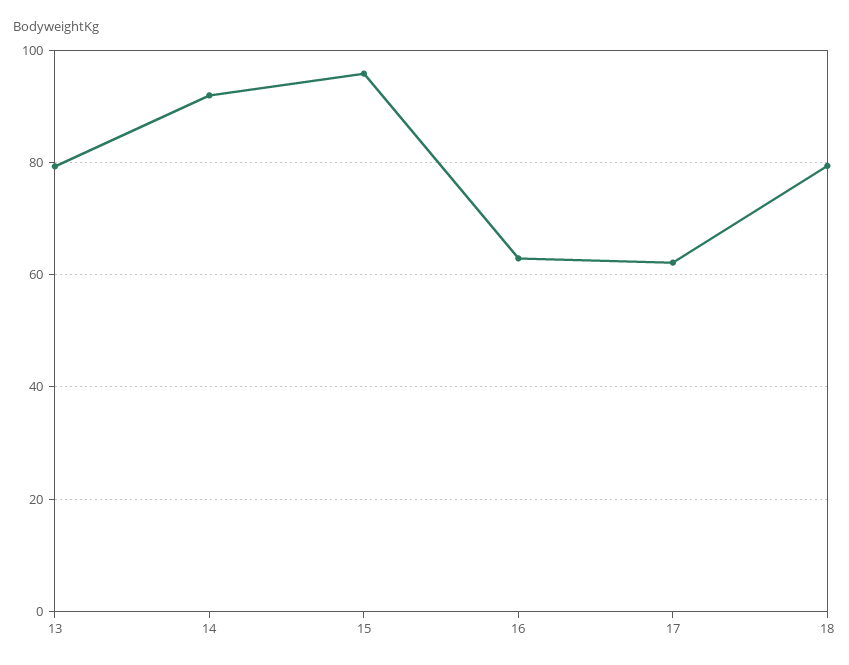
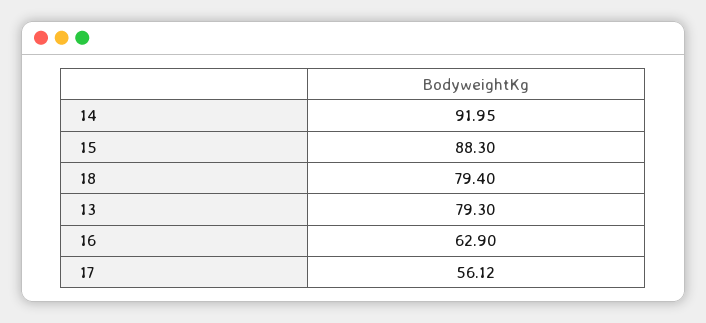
15: 96 -> 88.3
17: 62 -> 56.12

